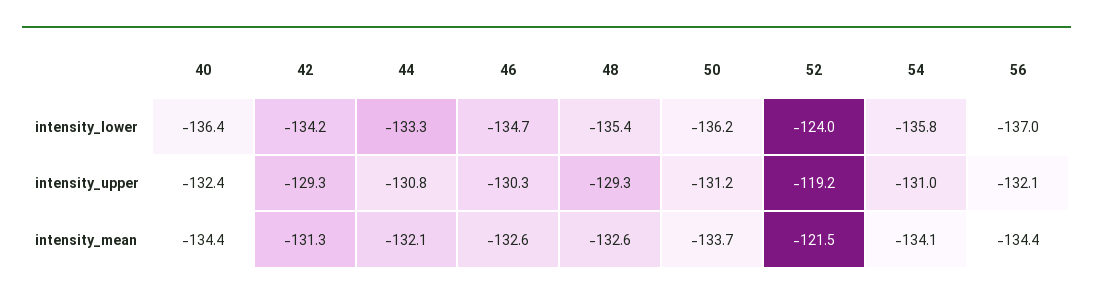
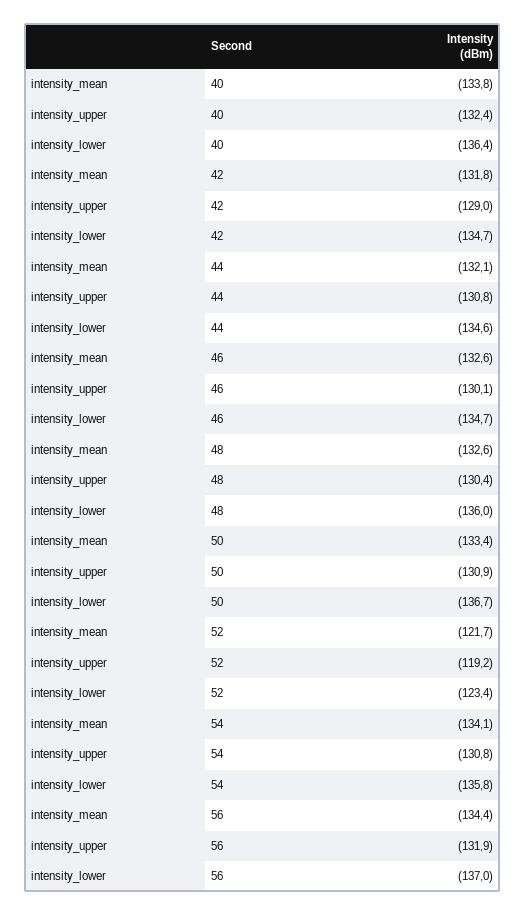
42, intensity_lower: -134.2 -> -134.7
44, intensity_lower: -133.3 -> -134.6
48, intensity_lower: -135.4 -> -136
50, intensity_lower: -136.2 -> -136.7
52, intensity_lower: -124 -> -123.4
42, intensity_upper: -129.3 -> -129
46, intensity_upper: -130.3 -> -130.1
48, intensity_upper: -129.3 -> -130.4
50, intensity_upper: -131.2 -> -130.9
54, intensity_upper: -131 -> -130.8
56, intensity_upper: -132.1 -> -131.9
40, intensity_mean: -134.4 -> -133.8
42, intensity_mean: -131.3 -> -131.8
50, intensity_mean: -133.7 -> -133.4
52, intensity_mean: -121.5 -> -121.7

